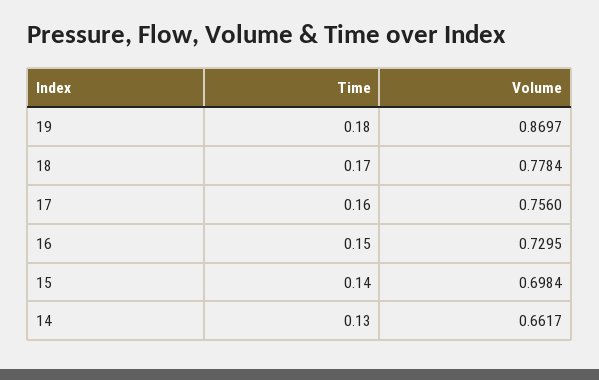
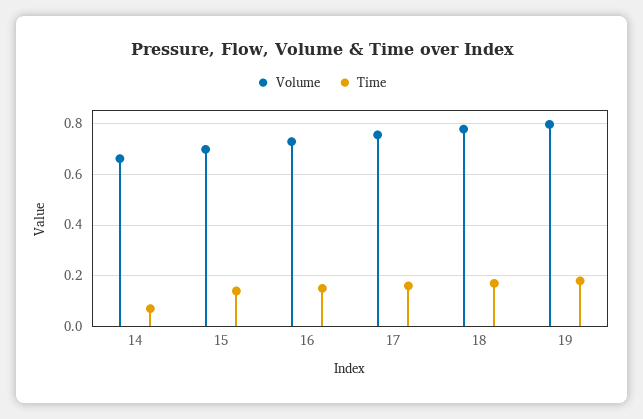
Volume, 19: 0.8697 -> 0.8
Time, 14: 0.13 -> 0.075

